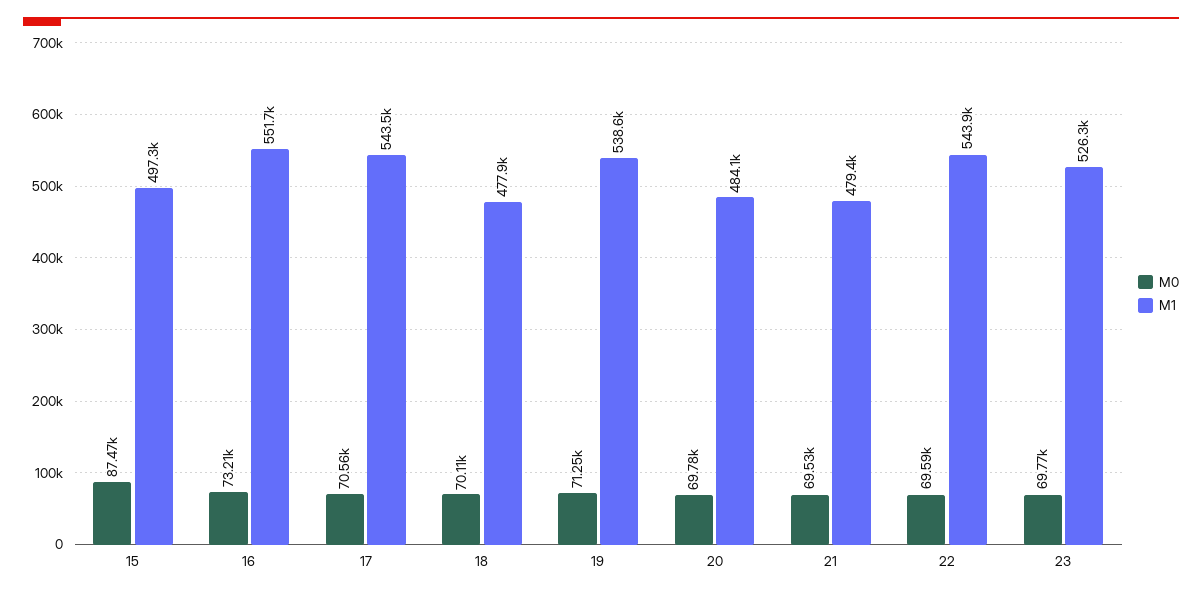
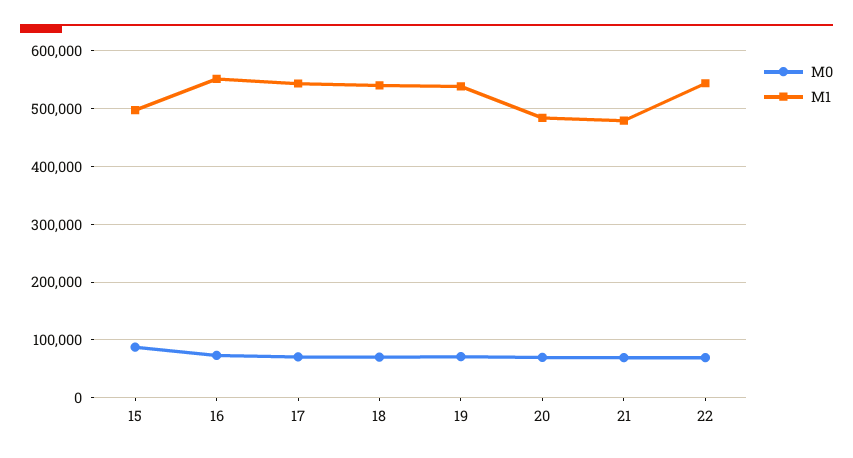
M1, 18: 477900 -> 540000
M0, 23: 69770 -> none
M1, 23: 526300 -> none

